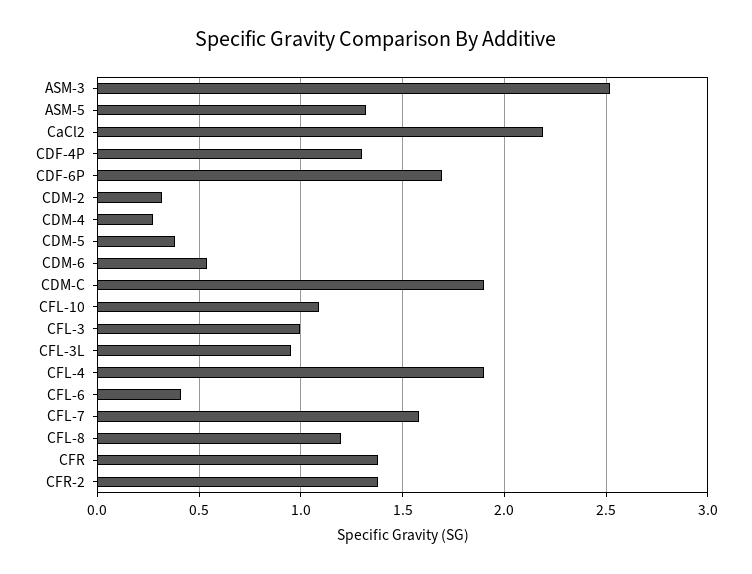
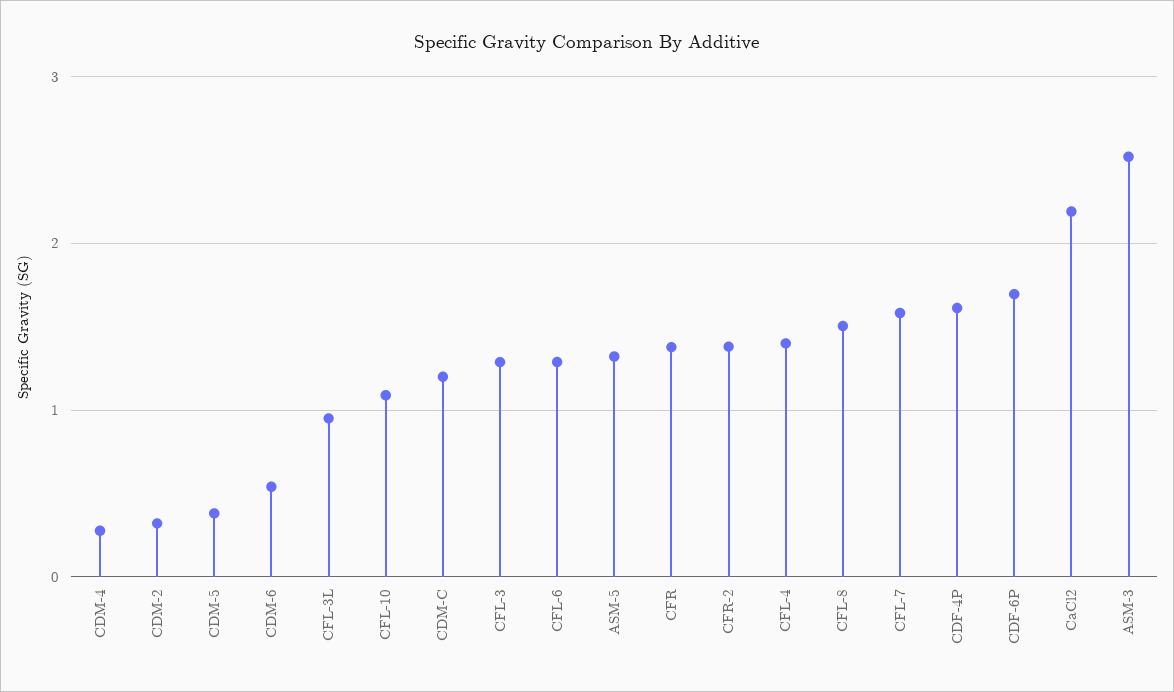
CDF-4P: 1.3 -> 1.6
CDM-C: 1.9 -> 1.2
CFL-3: 1 -> 1.3
CFL-4: 1.9 -> 1.4
CFL-6: 0.4 -> 1.3
CFL-8: 1.2 -> 1.5

